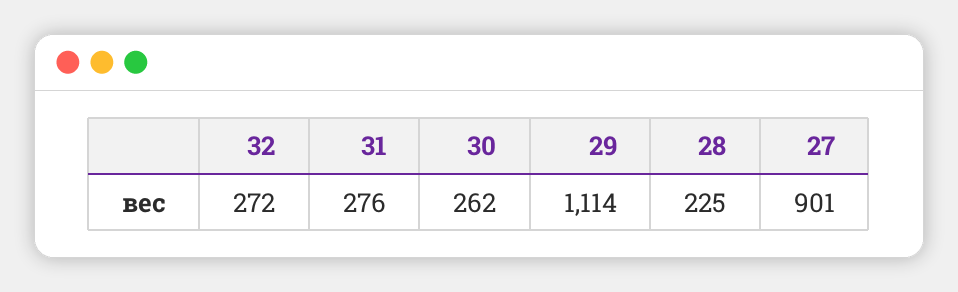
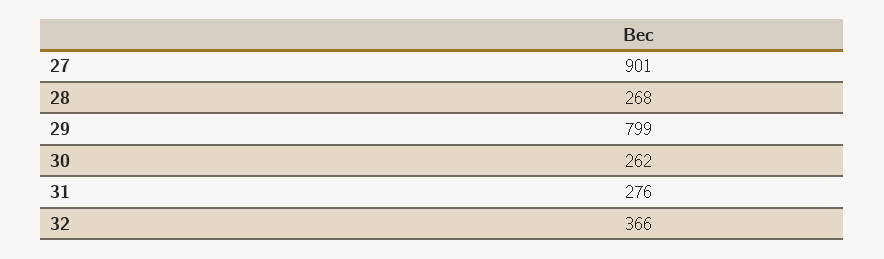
32: 272 -> 366
29: 1114 -> 799
28: 225 -> 268

